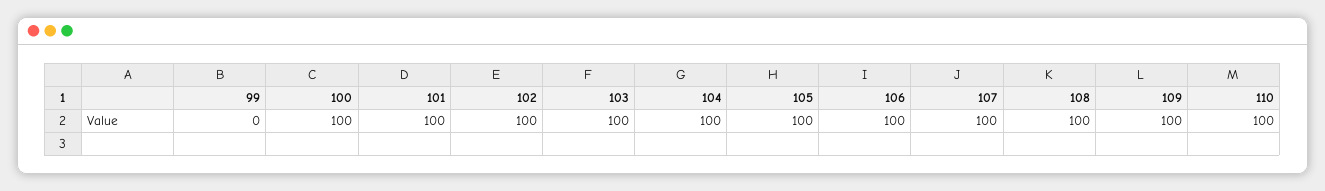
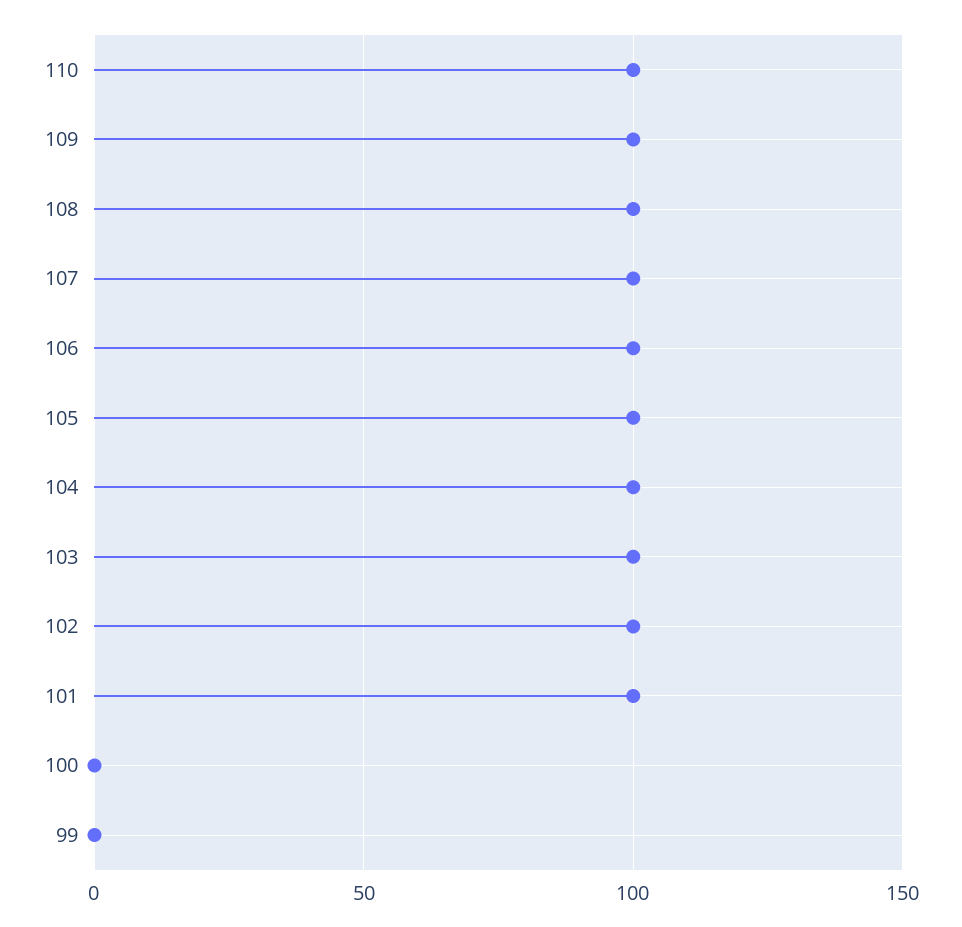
100: 100 -> 0

